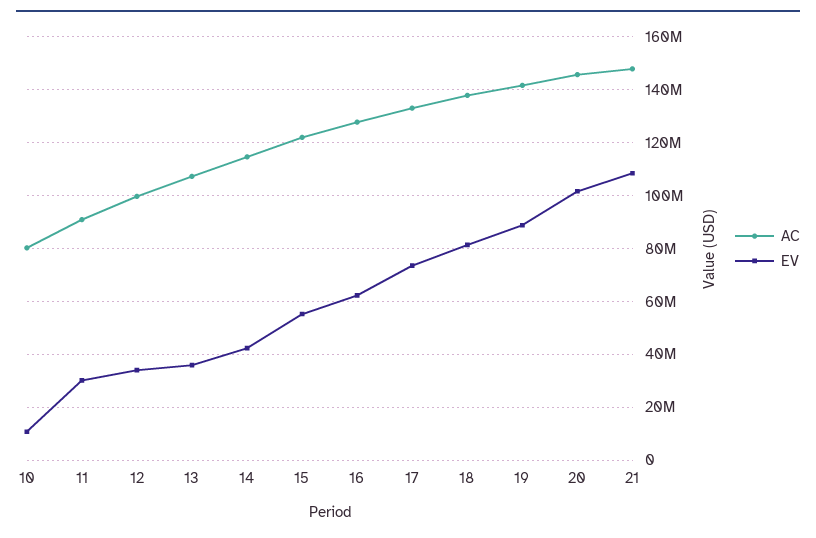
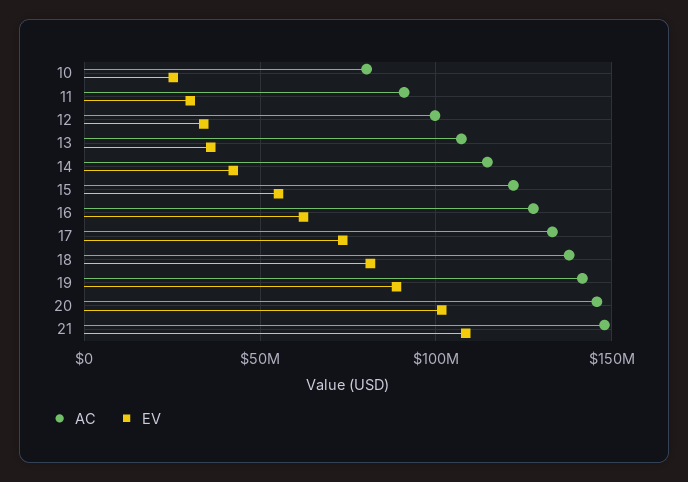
EV, 10: 10000000 -> 25000000

